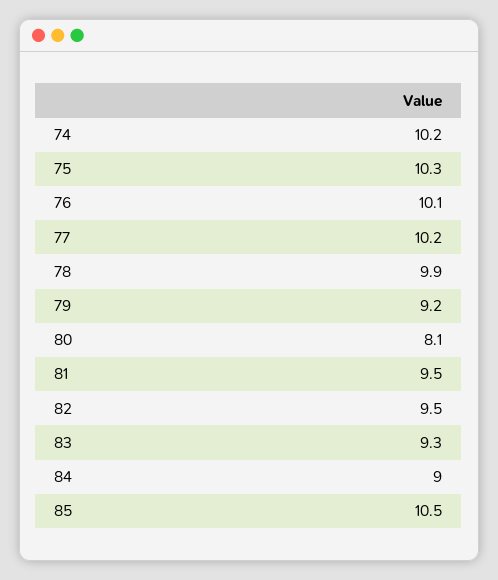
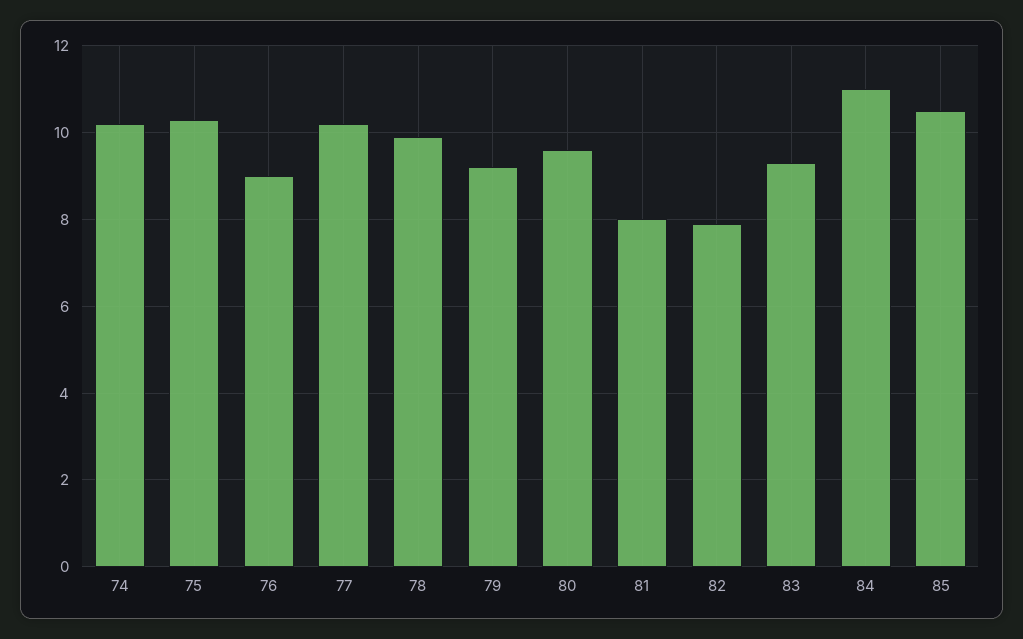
76: 10.1 -> 9
80: 8.1 -> 9.5
81: 9.5 -> 8
82: 9.5 -> 8
84: 9 -> 11

